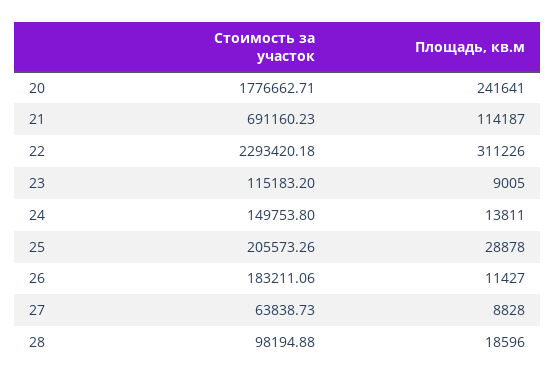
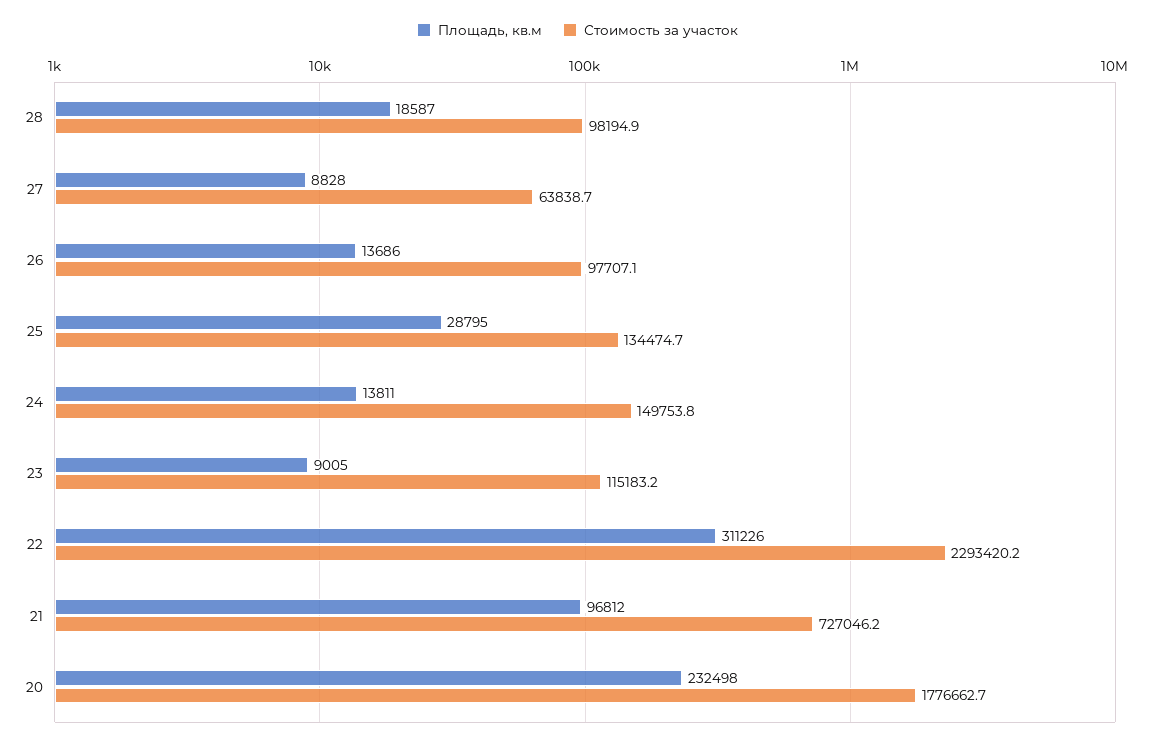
Площадь, кв.м, 20: 241641 -> 232498
Стоимость за участок, 21: 691160.23 -> 727046.2
Площадь, кв.м, 21: 114187 -> 96812
Стоимость за участок, 25: 205573.26 -> 134474.7
Площадь, кв.м, 25: 28878 -> 28795
Стоимость за участок, 26: 183211.06 -> 97707.1
Площадь, кв.м, 26: 11427 -> 13686
Площадь, кв.м, 28: 18596 -> 18587

